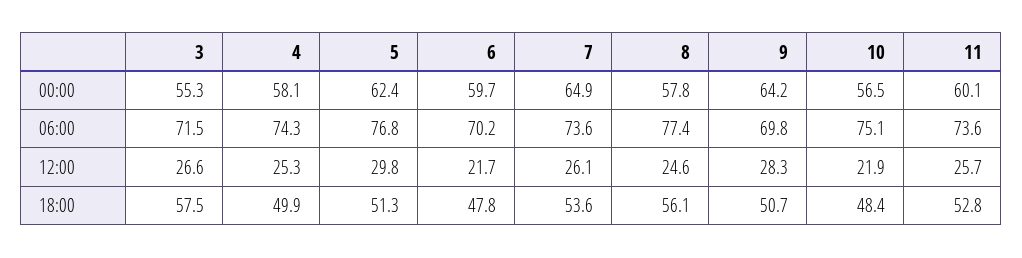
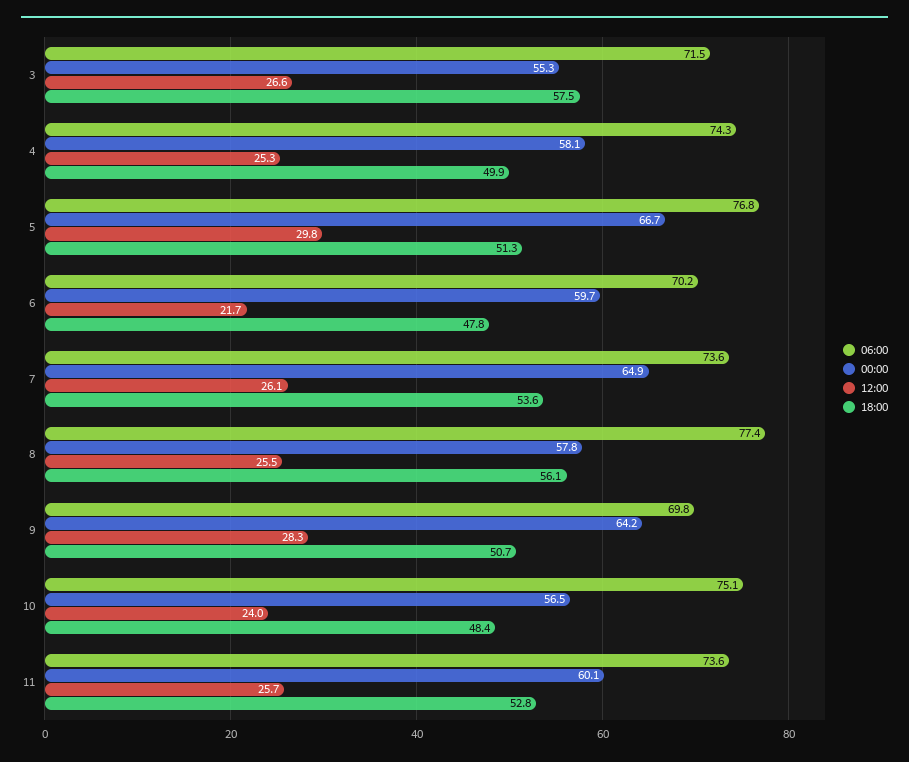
00:00, 5: 62.4 -> 66.7
12:00, 8: 24.6 -> 25.5
12:00, 10: 21.9 -> 24

